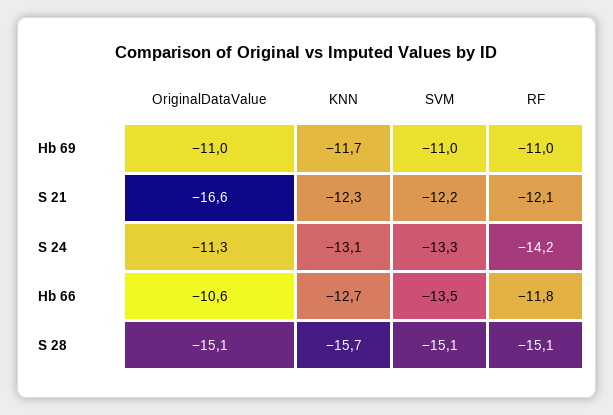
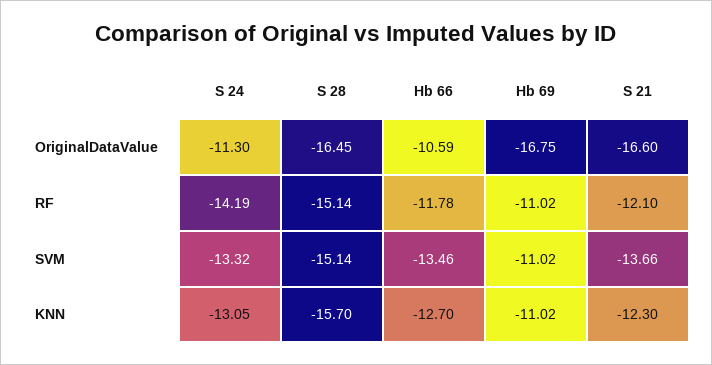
OriginalDataValue, Hb 69: -11 -> -16.75
KNN, Hb 69: -11.7 -> -11.02
SVM, S 21: -12.2 -> -13.66
OriginalDataValue, S 28: -15.1 -> -16.45

